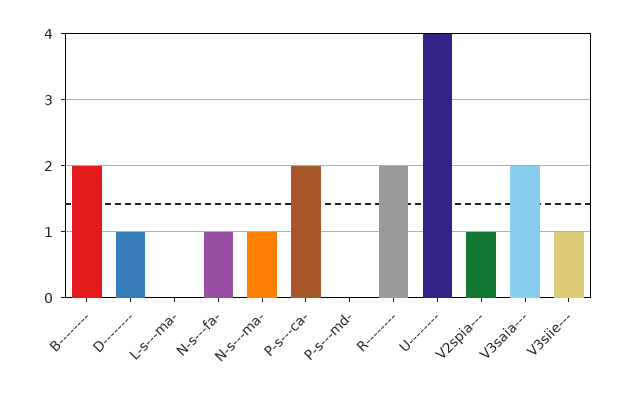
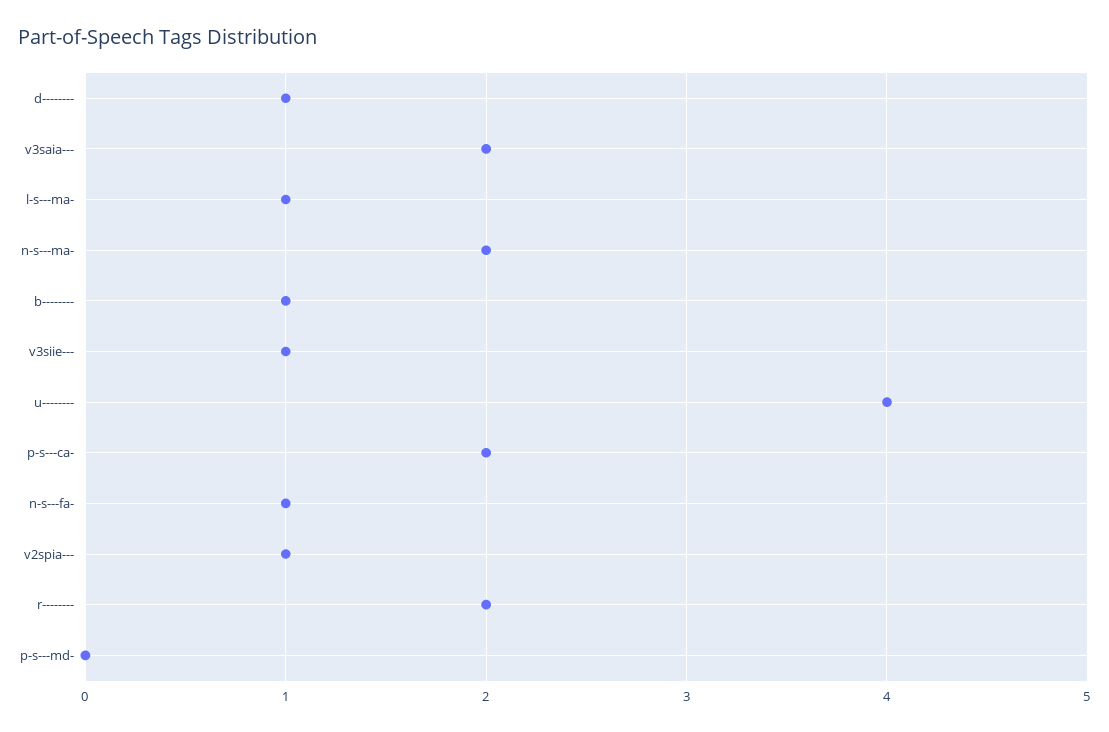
B--------: 2 -> 1
L-s---ma-: 0 -> 1
N-s---ma-: 1 -> 2

